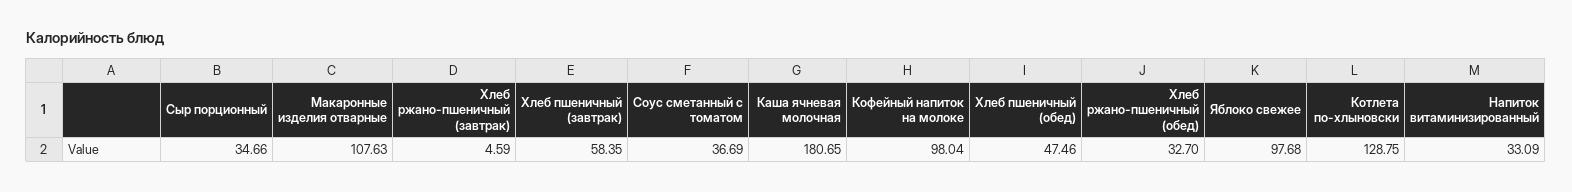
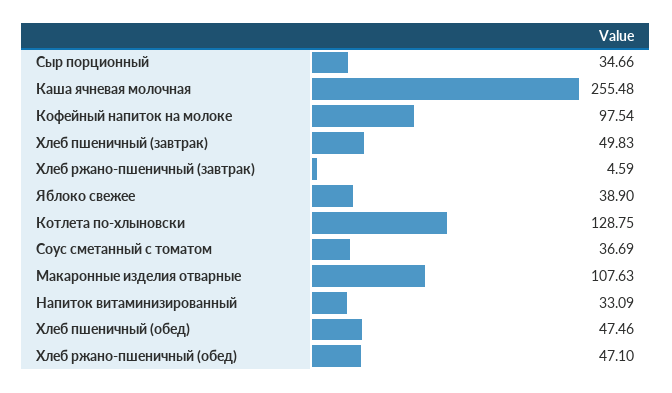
Хлеб пшеничный (завтрак): 58.35 -> 49.83
Каша ячневая молочная: 180.65 -> 255.48
Кофейный напиток на молоке: 98.04 -> 97.54
Хлеб ржано-пшеничный (обед): 32.7 -> 47.1
Яблоко свежее: 97.68 -> 38.9

